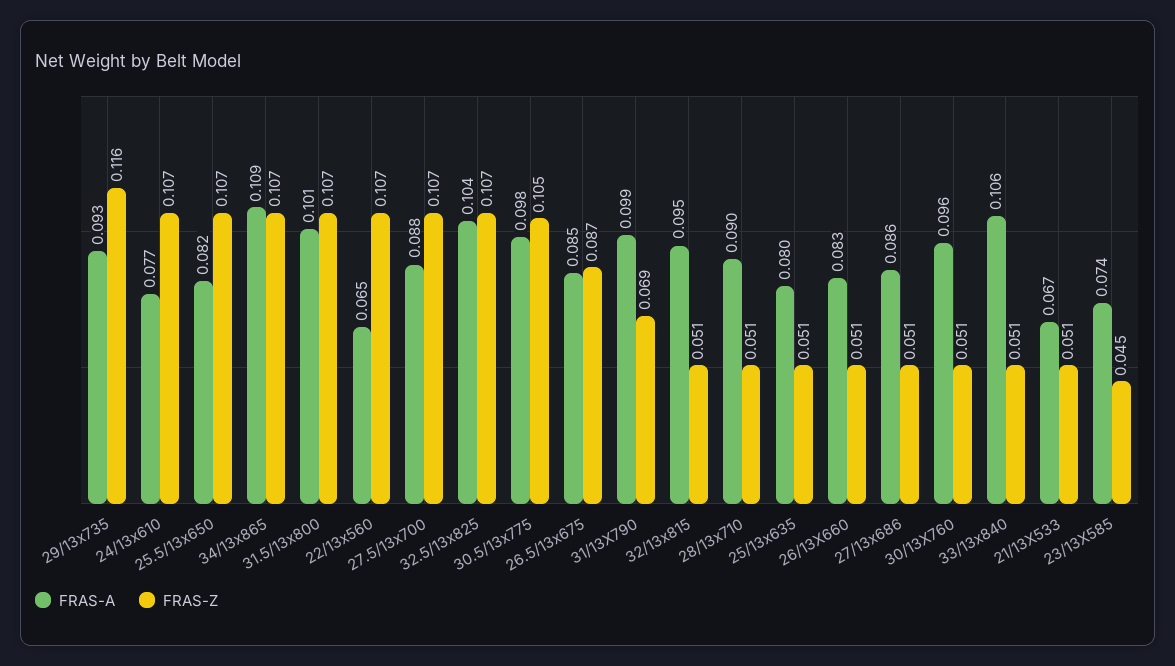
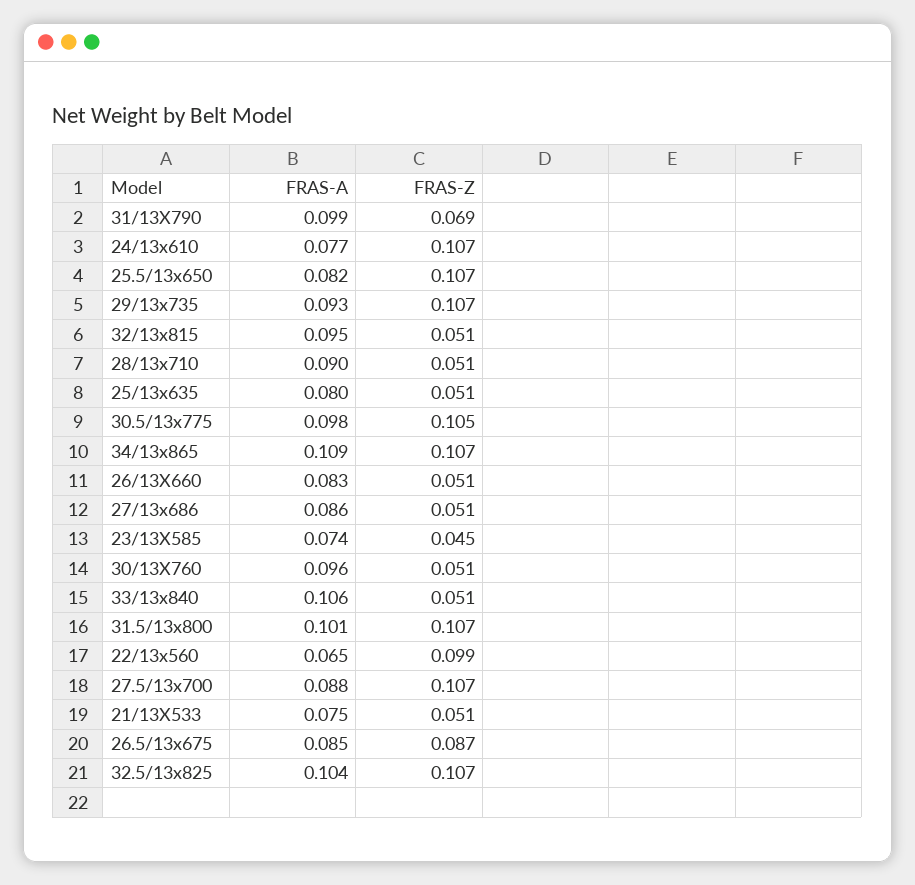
FRAS-Z, 29/13x735: 0.116 -> 0.107
FRAS-Z, 22/13x560: 0.107 -> 0.099
FRAS-A, 21/13X533: 0.067 -> 0.075

